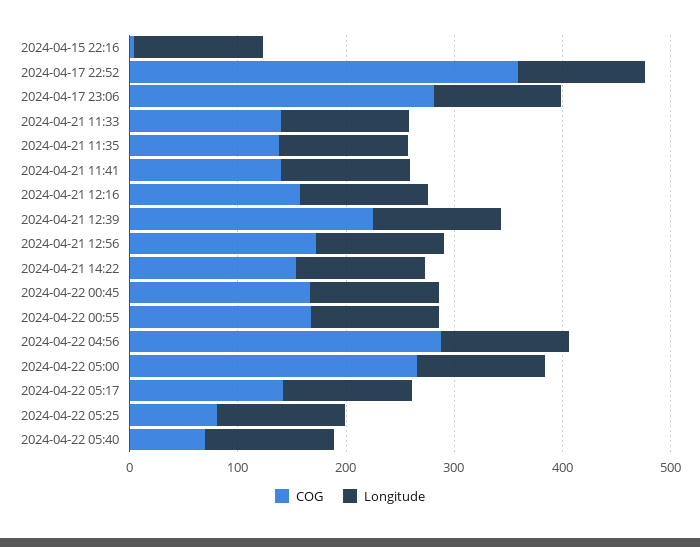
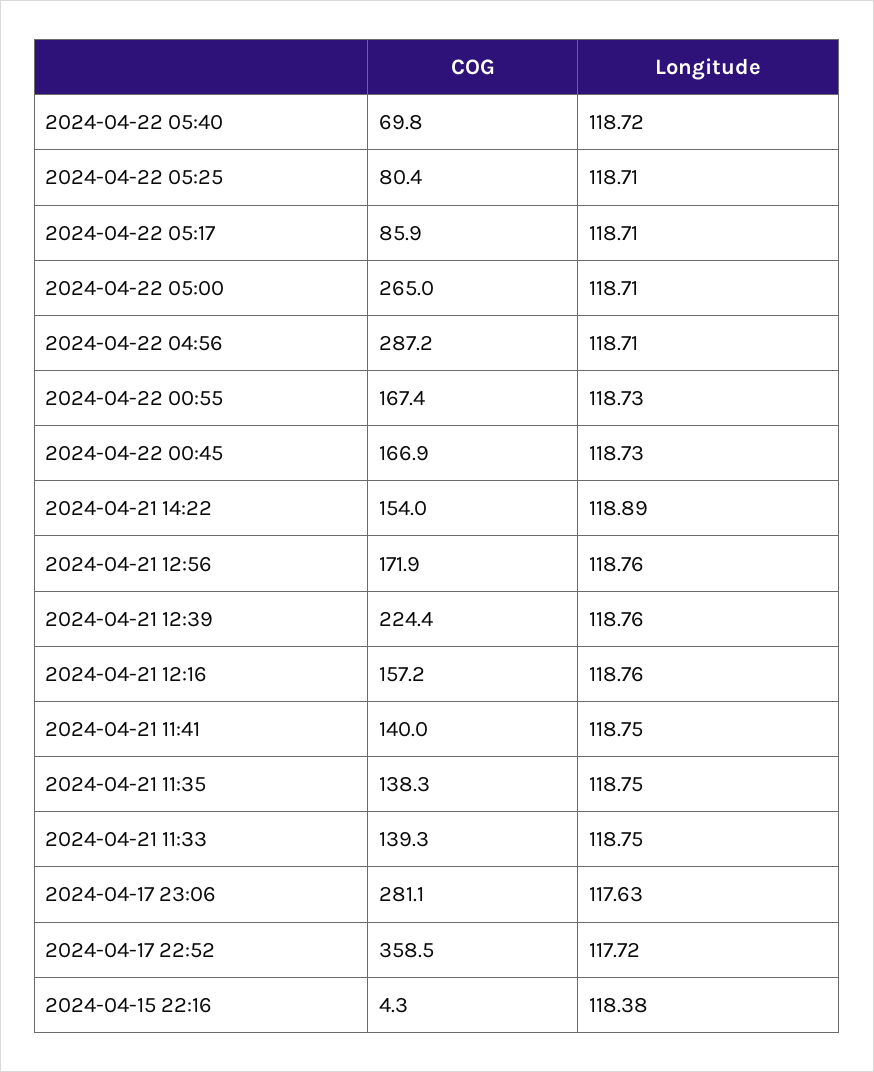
COG, 2024-04-22 05:17: 140 -> 85.9

